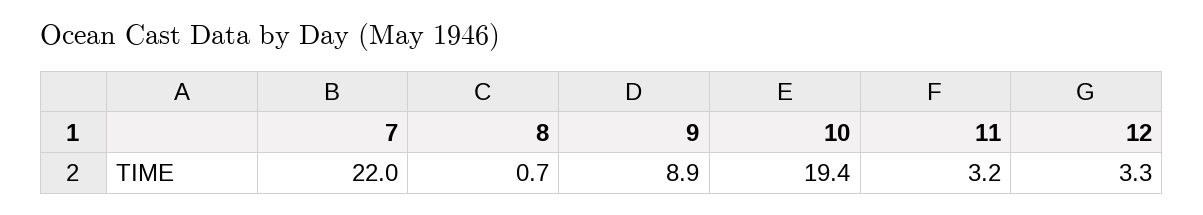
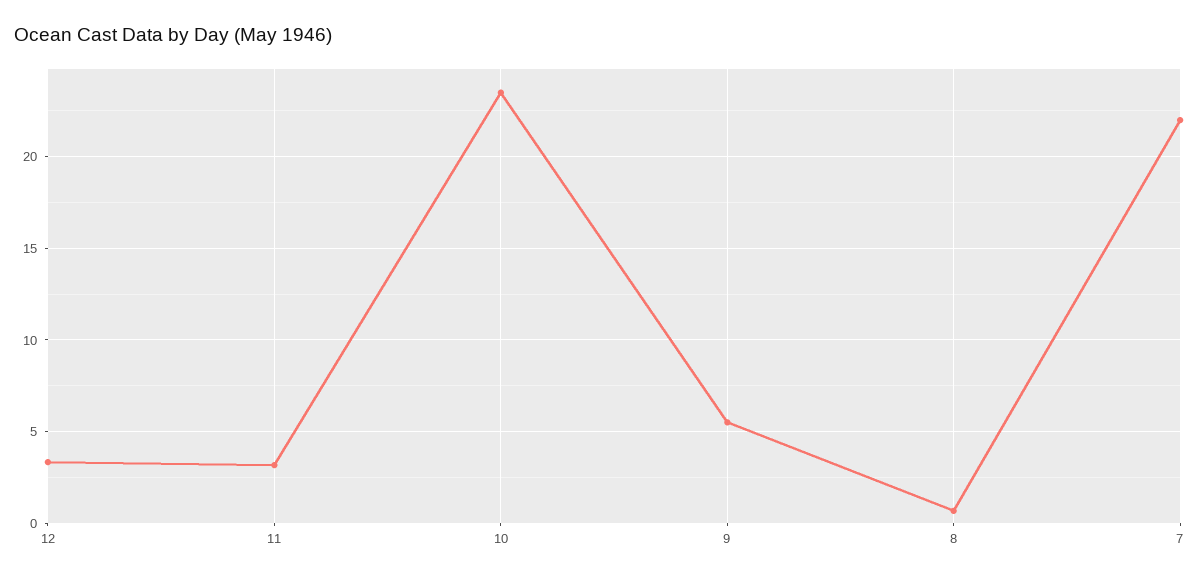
9: 8.9 -> 5.5
10: 19.4 -> 23.5

